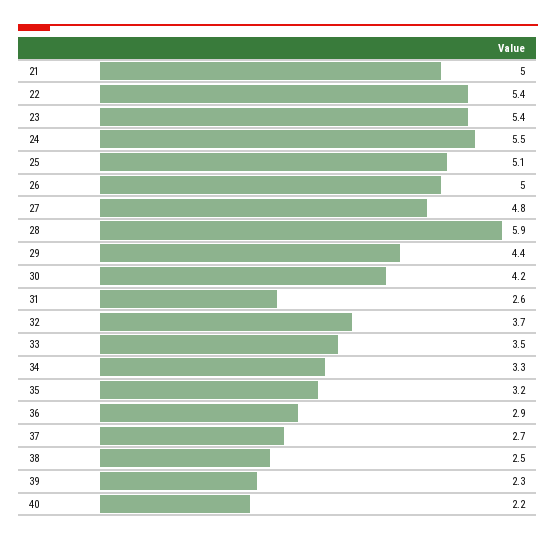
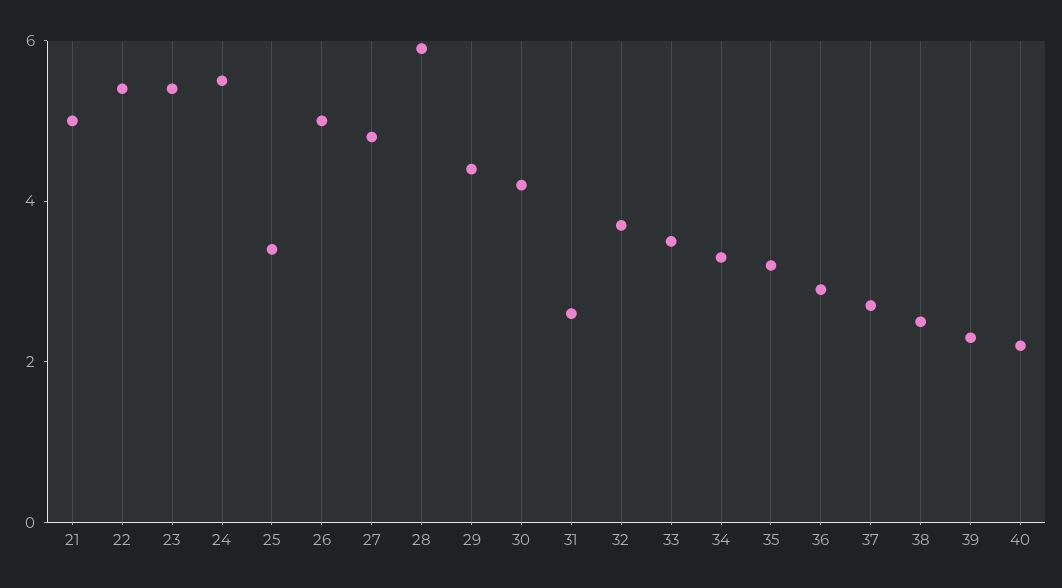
25: 5.1 -> 3.5

